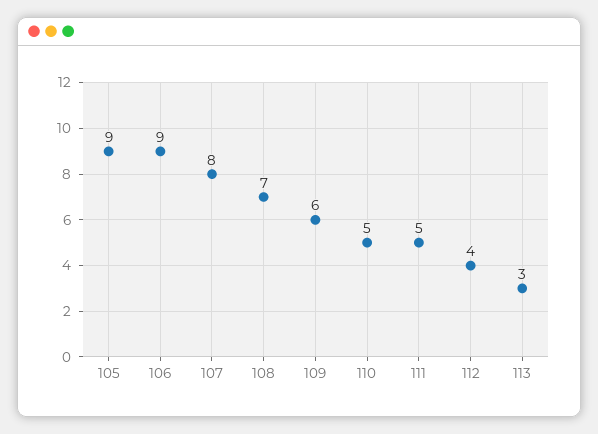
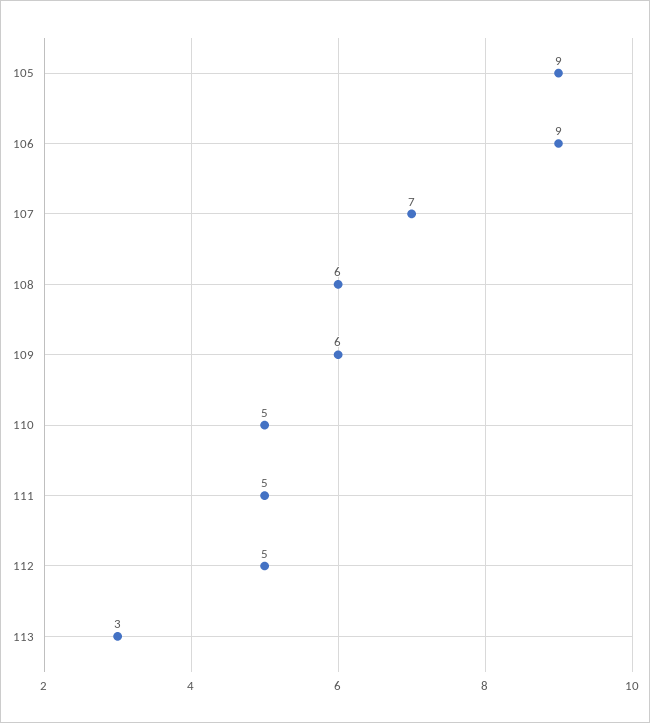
107: 8 -> 7
108: 7 -> 6
112: 4 -> 5

